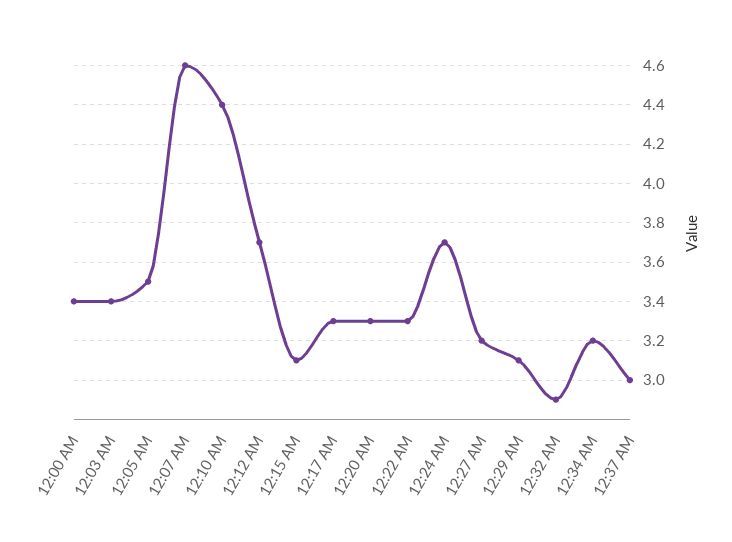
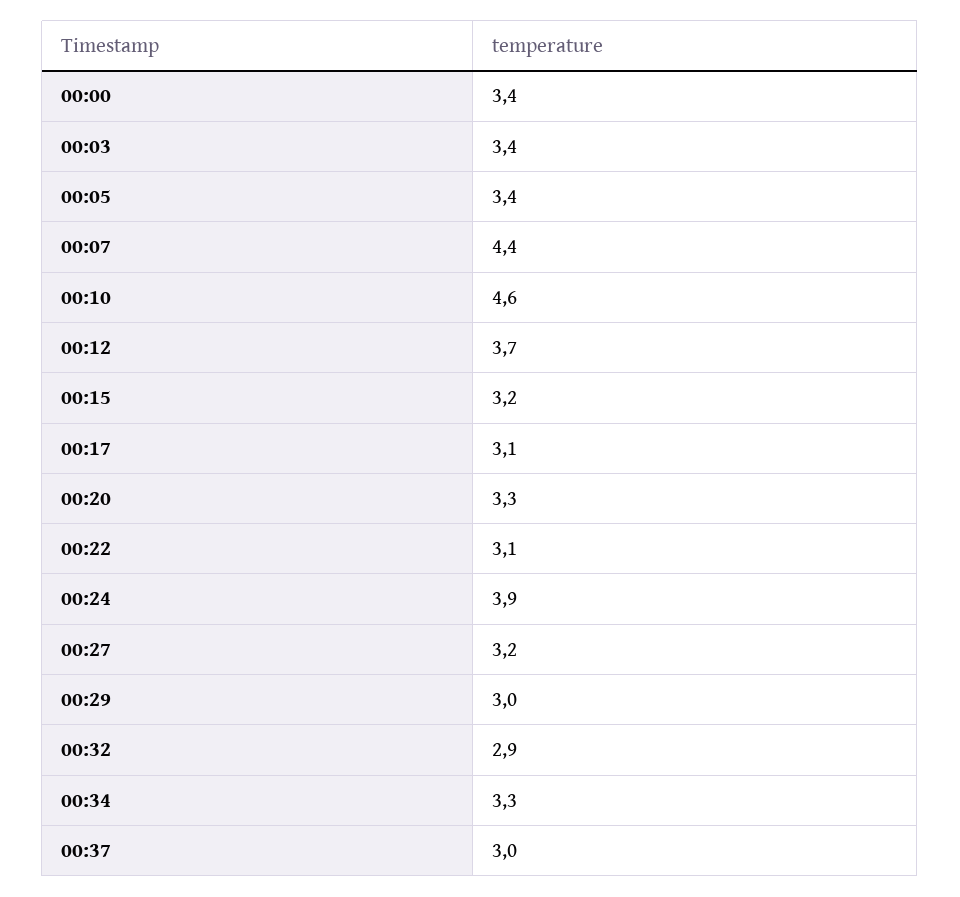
12:05 AM: 3.5 -> 3.4
12:07 AM: 4.6 -> 4.4
12:10 AM: 4.4 -> 4.6
12:15 AM: 3.1 -> 3.2
12:17 AM: 3.3 -> 3.1
12:22 AM: 3.3 -> 3.1
12:24 AM: 3.7 -> 3.9
12:29 AM: 3.1 -> 3
12:34 AM: 3.2 -> 3.3

